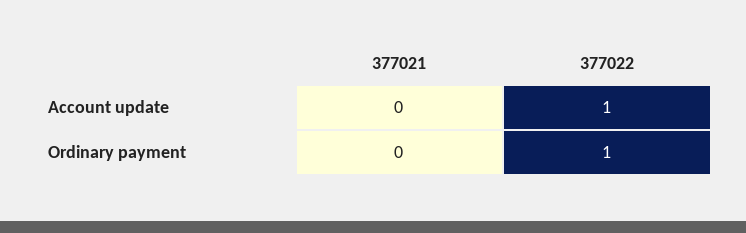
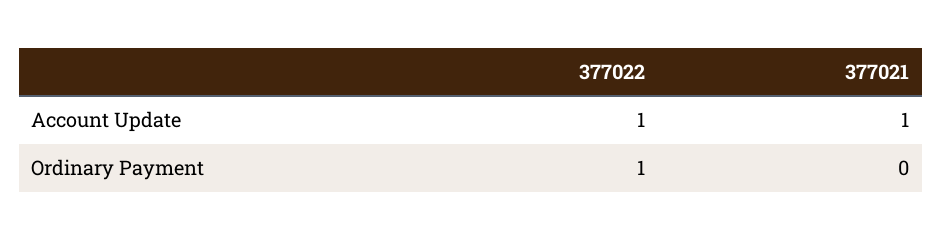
377021, Account update: 0 -> 1

